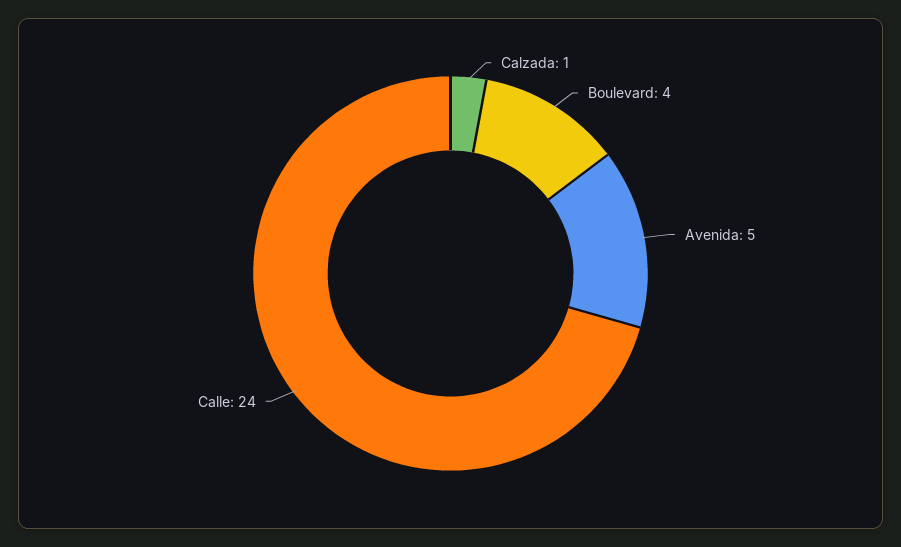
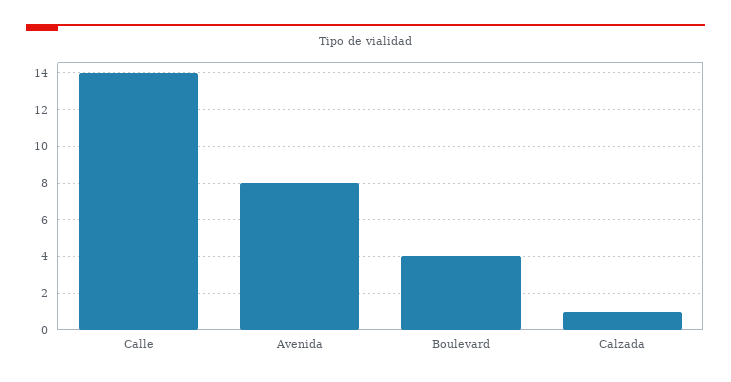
Avenida: 5 -> 8
Calle: 24 -> 14

